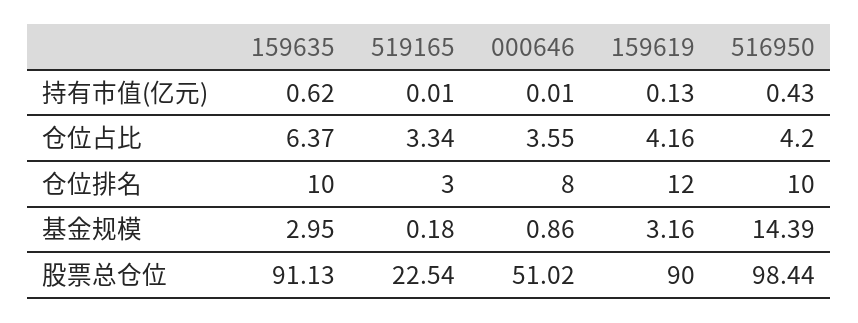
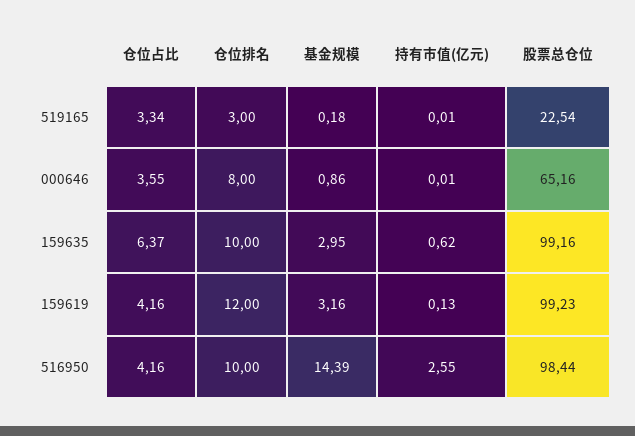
516950, 持有市值(亿元): 0.43 -> 2.55
516950, 仓位占比: 4.2 -> 4.16
159635, 股票总仓位: 91.13 -> 99.16
000646, 股票总仓位: 51.02 -> 65.16
159619, 股票总仓位: 90 -> 99.23

